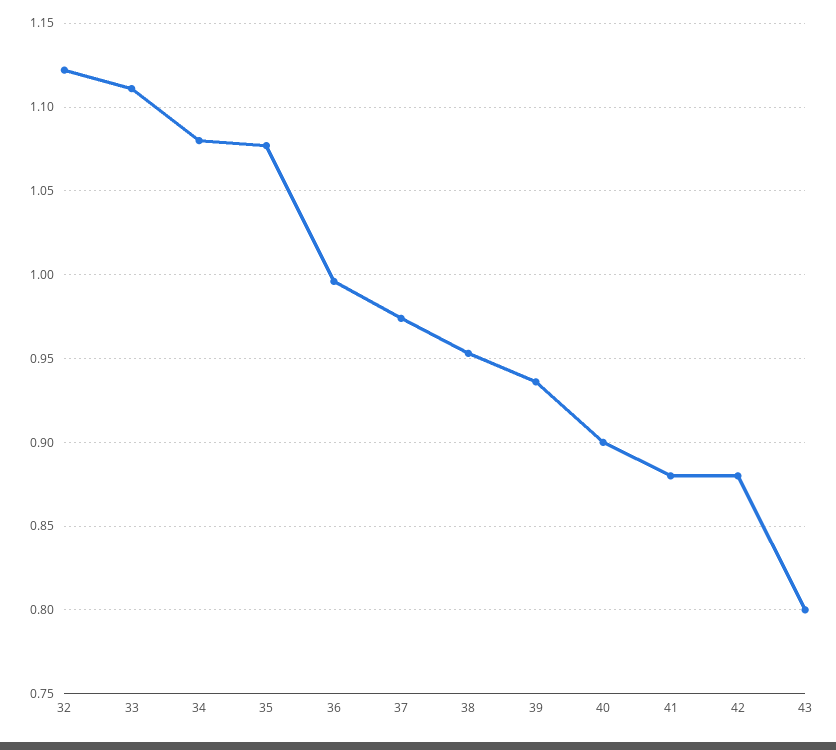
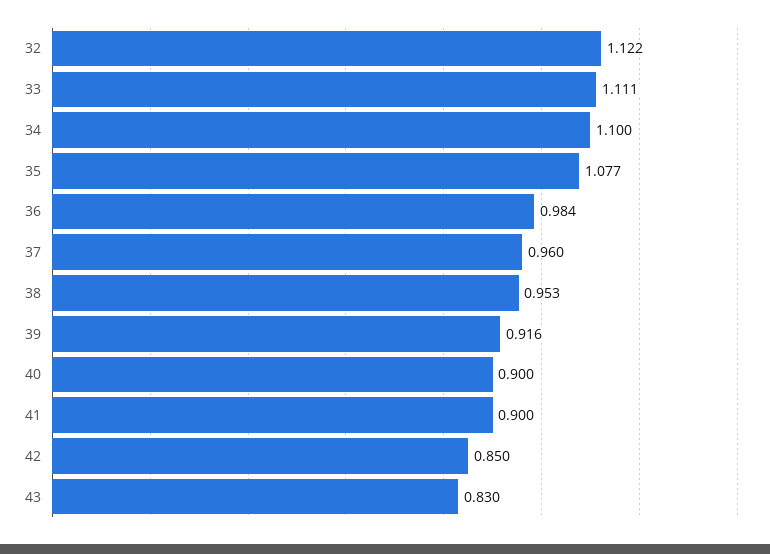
34: 1.08 -> 1.1
36: 0.995 -> 0.984
37: 0.975 -> 0.96
39: 0.935 -> 0.916
41: 0.88 -> 0.9
42: 0.88 -> 0.85
43: 0.8 -> 0.83

